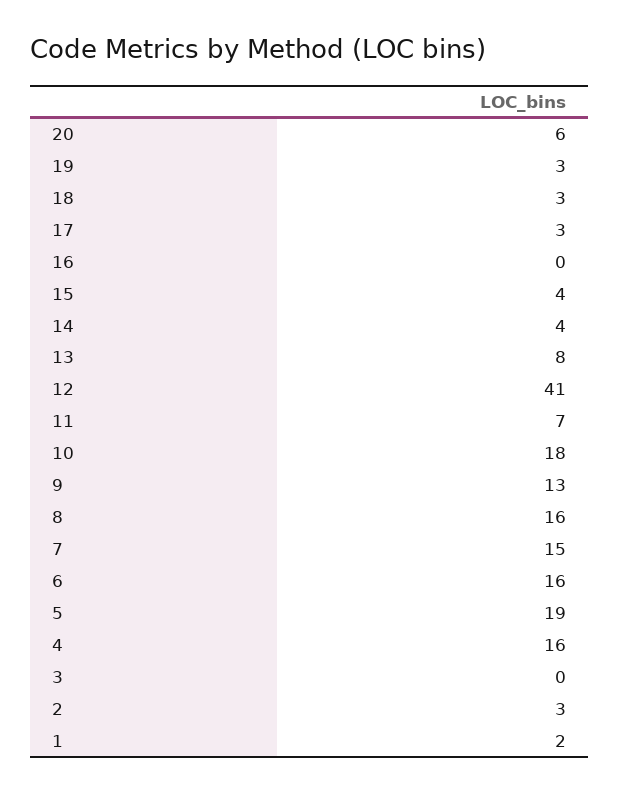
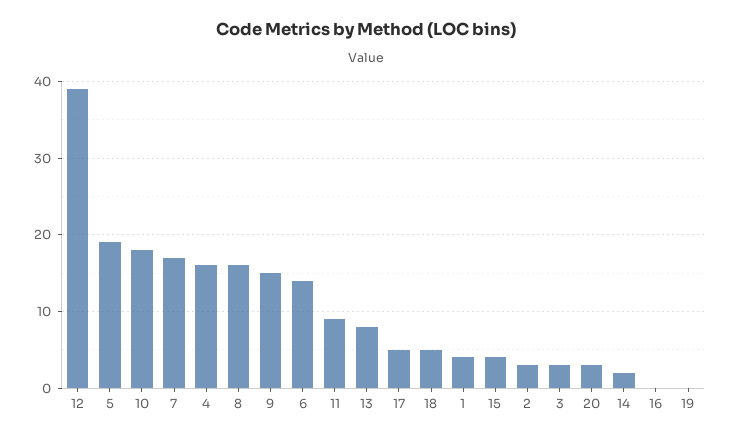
20: 6 -> 3
19: 3 -> 0
18: 3 -> 5
17: 3 -> 5
14: 4 -> 2
12: 41 -> 39
11: 7 -> 9
9: 13 -> 15
7: 15 -> 17
6: 16 -> 14
3: 0 -> 3
1: 2 -> 4

